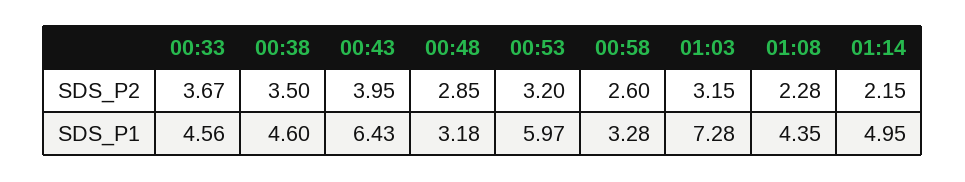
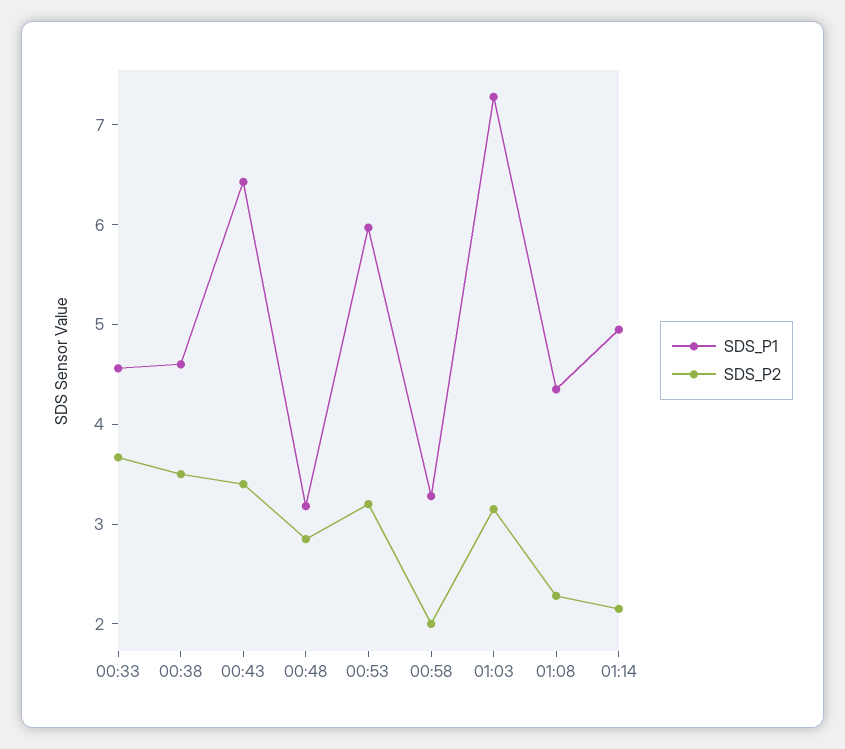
SDS_P2, 00:43: 3.95 -> 3.4
SDS_P2, 00:58: 2.6 -> 2

